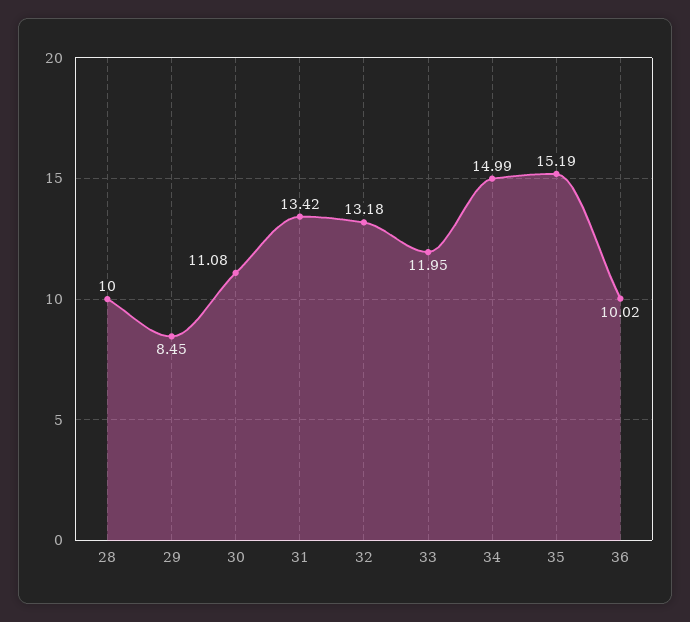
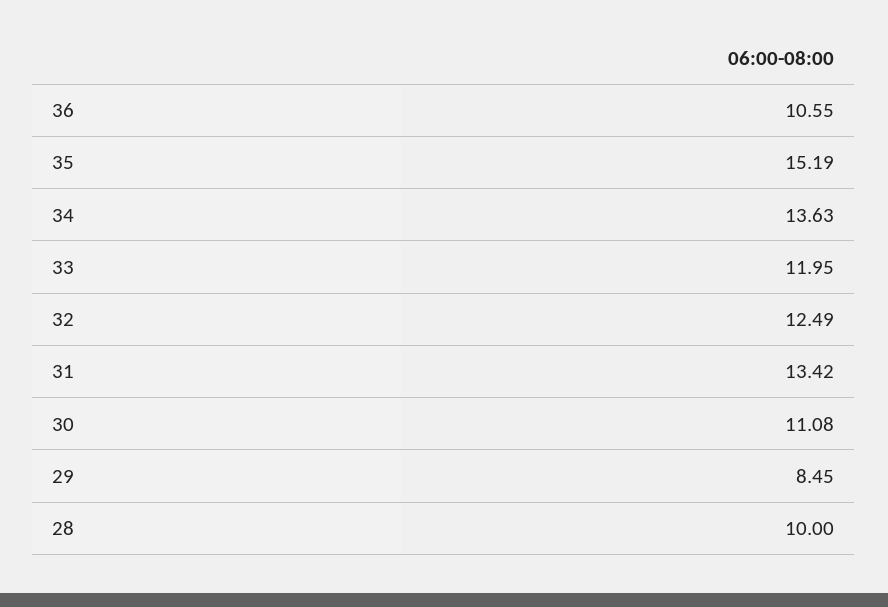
32: 13.18 -> 12.49
34: 14.99 -> 13.63
36: 10.02 -> 10.55

